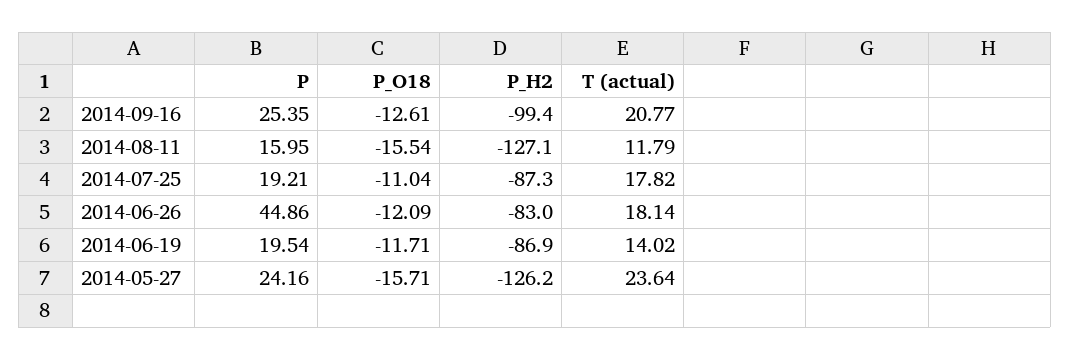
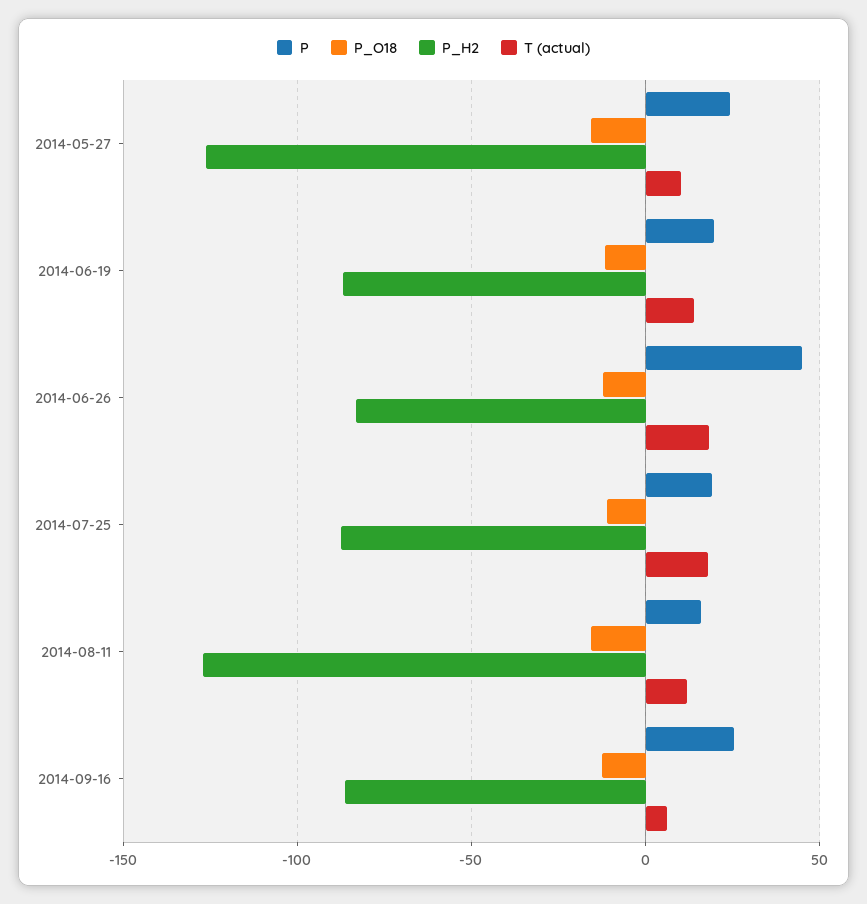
P_H2, 2014-09-16: -99.4 -> -85
T (actual), 2014-09-16: 20.77 -> 5
T (actual), 2014-05-27: 23.64 -> 10

